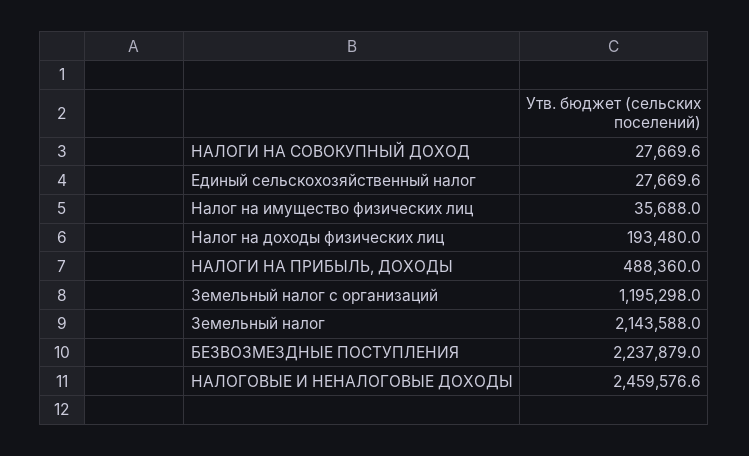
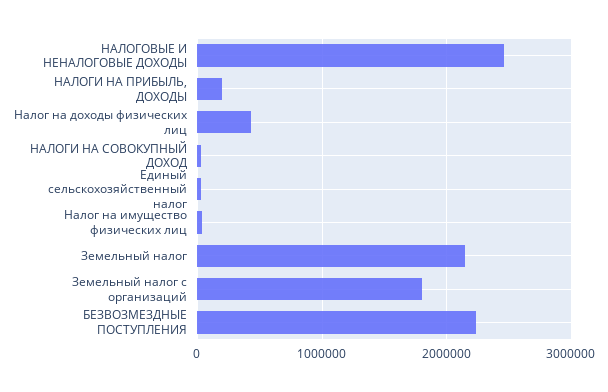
Налог на доходы физических лиц: 193480 -> 400000
НАЛОГИ НА ПРИБЫЛЬ, ДОХОДЫ: 488360 -> 200000
Земельный налог с организаций: 1195298 -> 1800000

